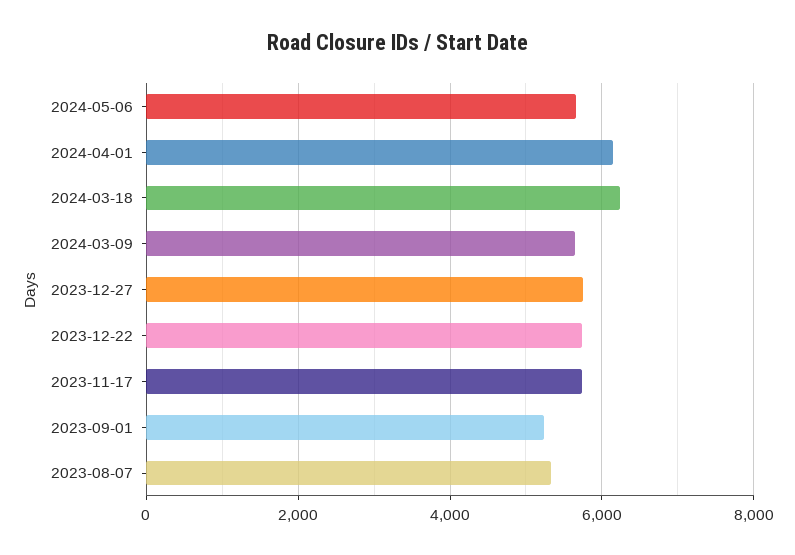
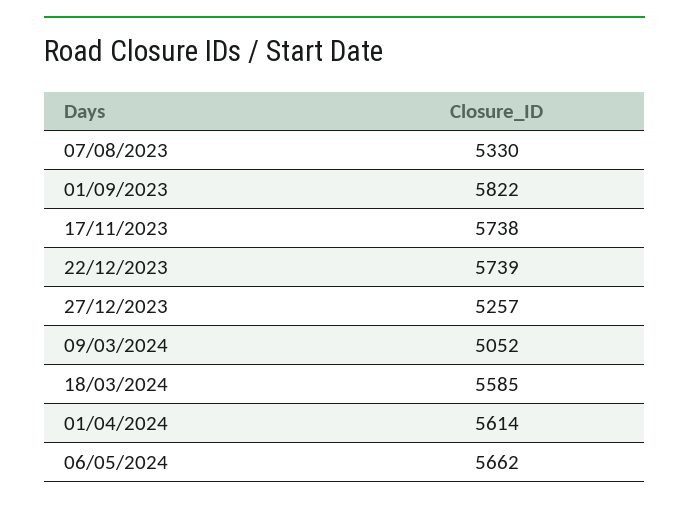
2024-04-01: 6200 -> 5614
2024-03-18: 6200 -> 5585
2024-03-09: 5600 -> 5052
2023-12-27: 5800 -> 5257
2023-09-01: 5200 -> 5822

